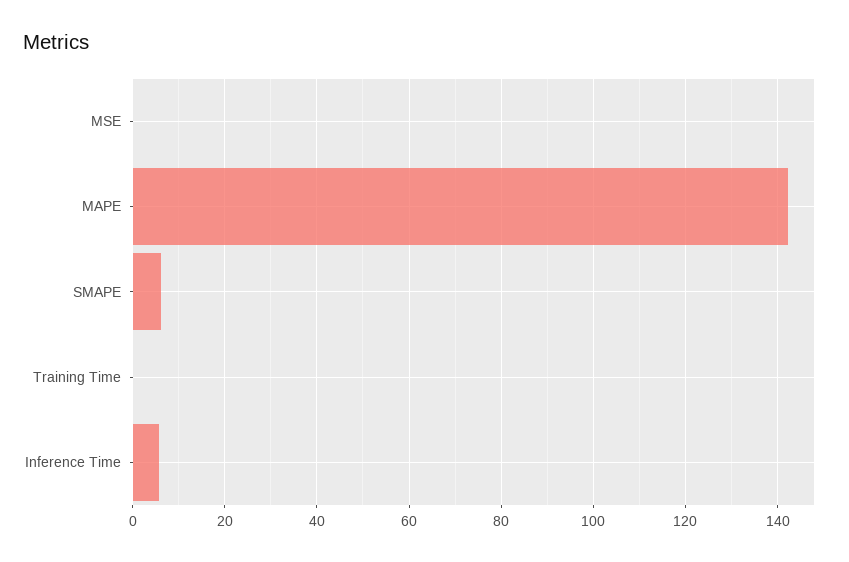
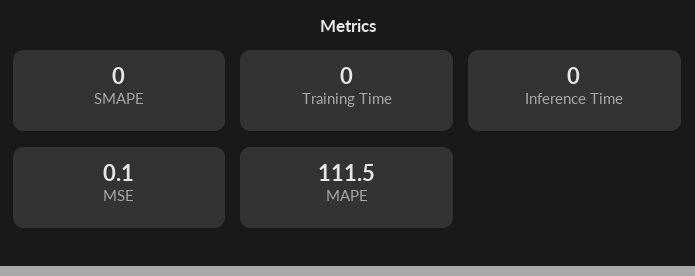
MAPE: 142 -> 111.5
SMAPE: 6 -> 0
Inference Time: 6 -> 0

